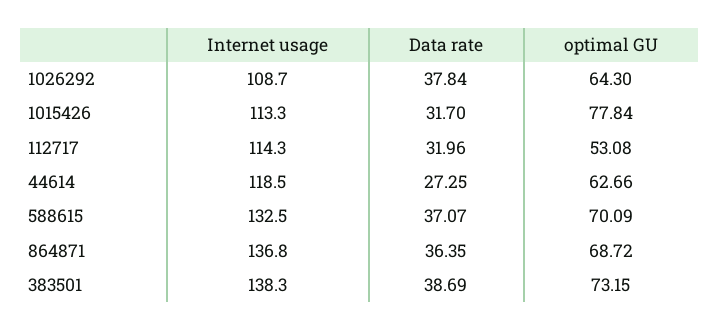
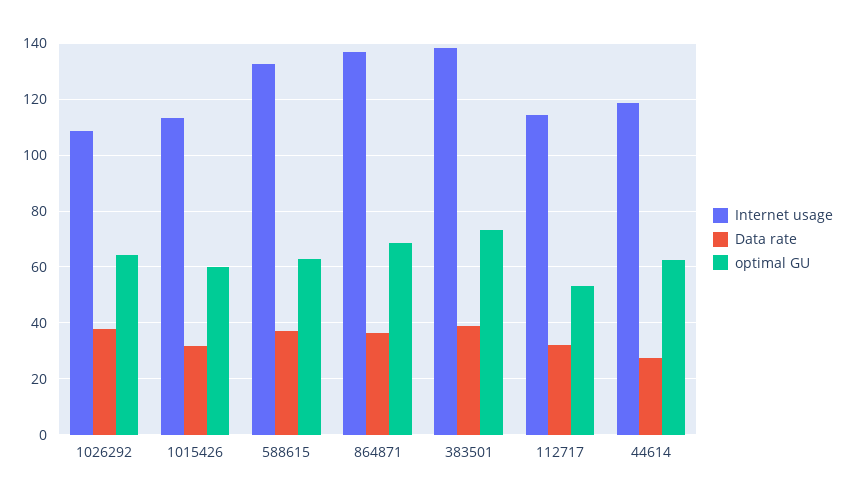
optimal GU, 1015426: 77.84 -> 60
optimal GU, 588615: 70.09 -> 62.5

